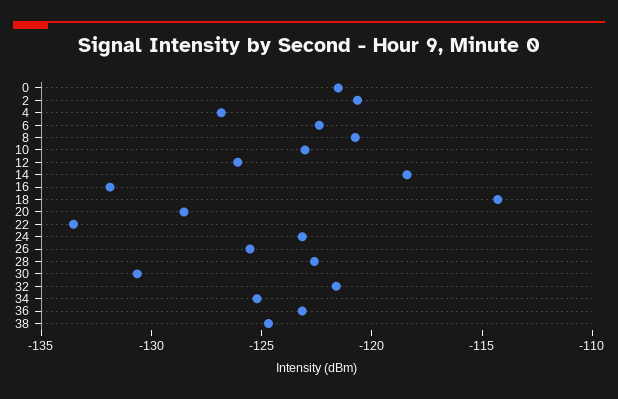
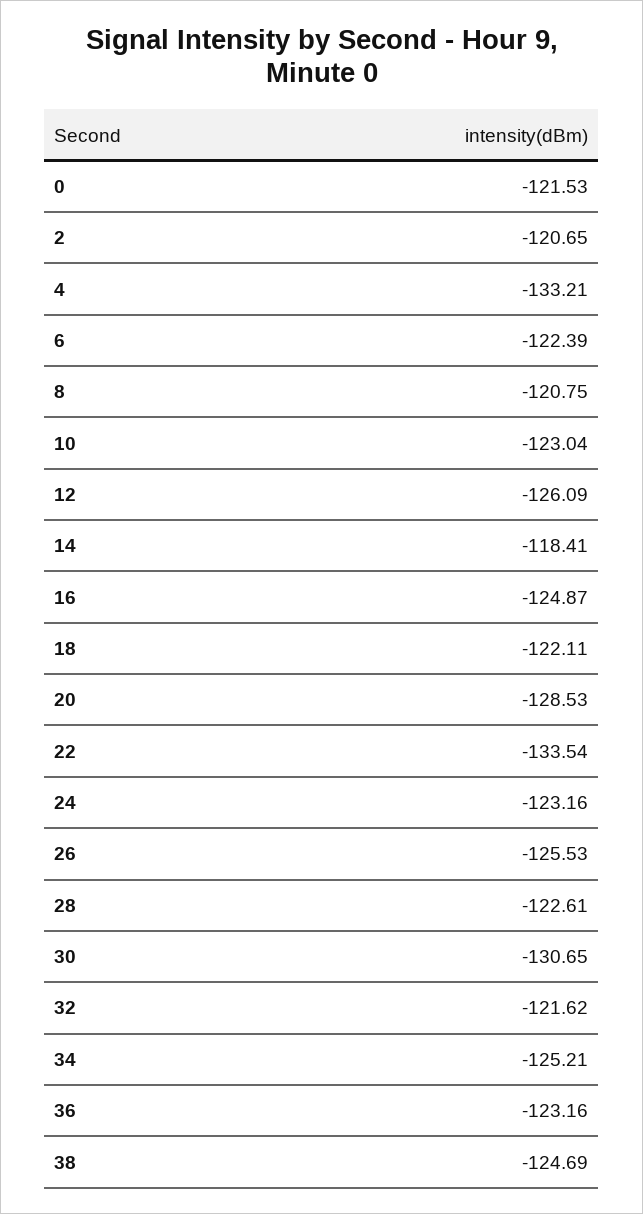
4: -127 -> -133.21
16: -132 -> -124.87
18: -114 -> -122.11

